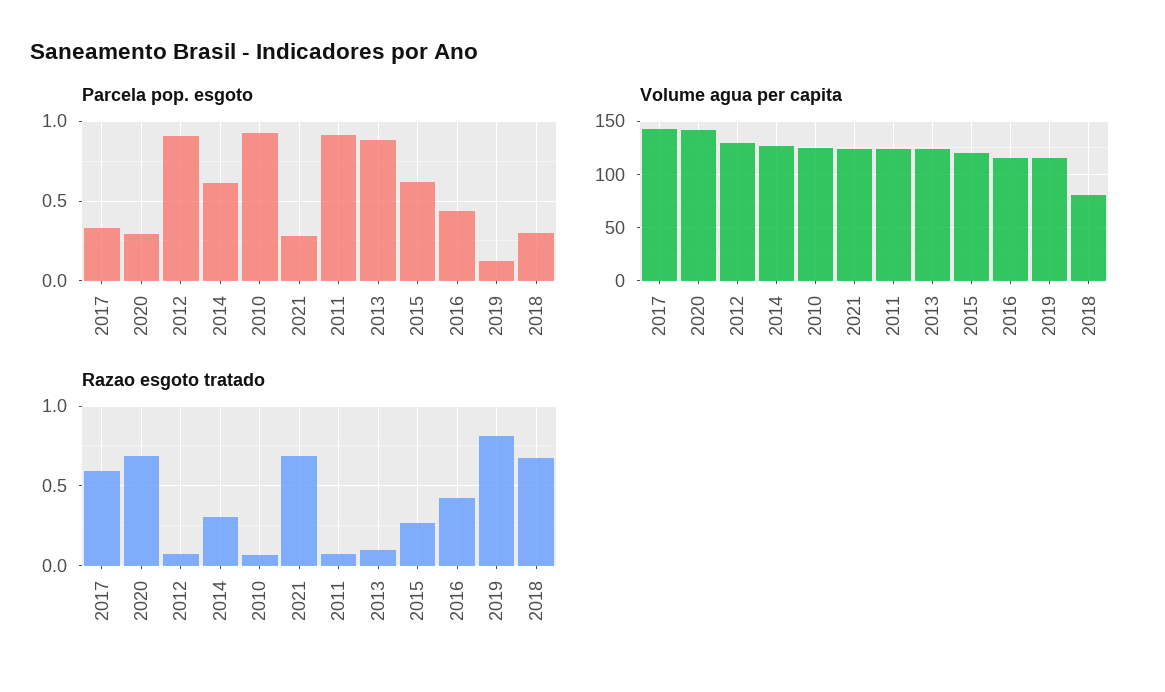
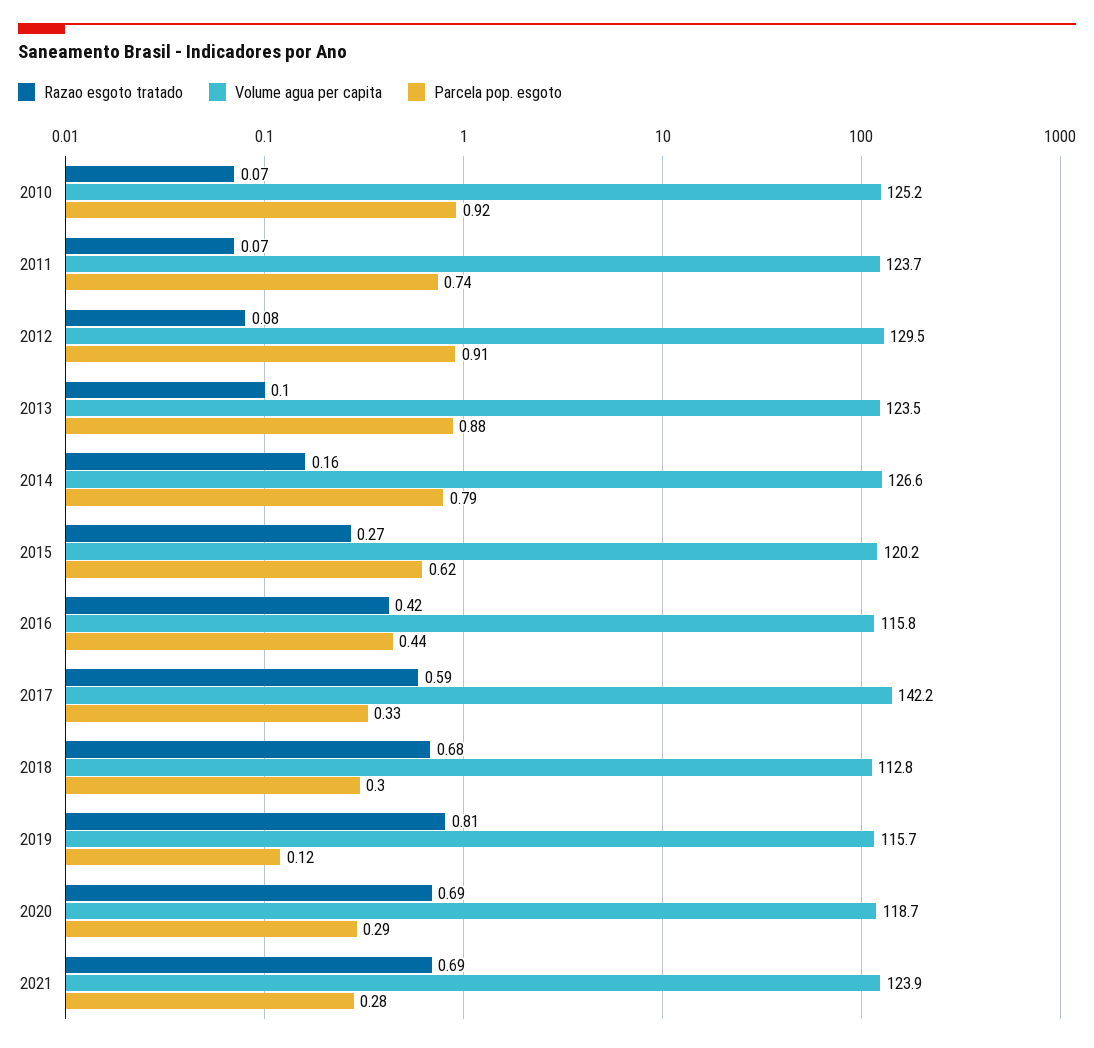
Parcela pop. esgoto, 2014: 0.6 -> 0.79
Parcela pop. esgoto, 2011: 0.9 -> 0.74
Volume agua per capita, 2020: 140 -> 118.7
Volume agua per capita, 2018: 80 -> 112.8
Razao esgoto tratado, 2014: 0.3 -> 0.16

